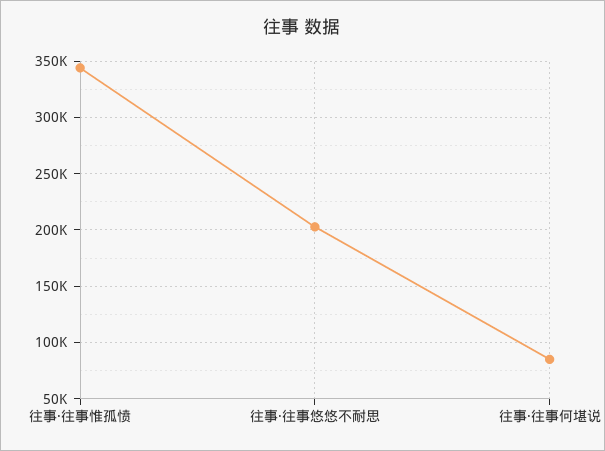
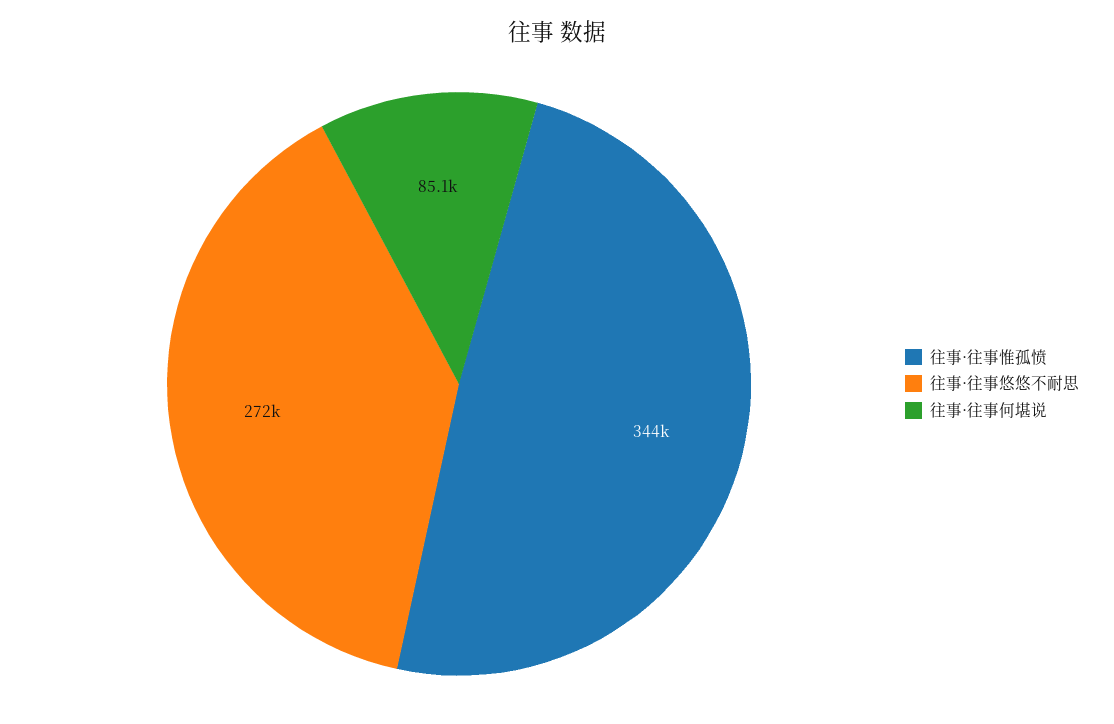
往事·往事悠悠不耐思: 200000 -> 272000

